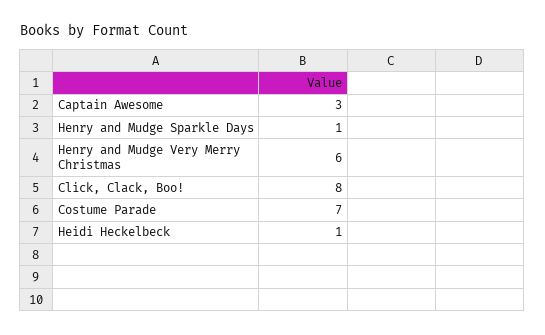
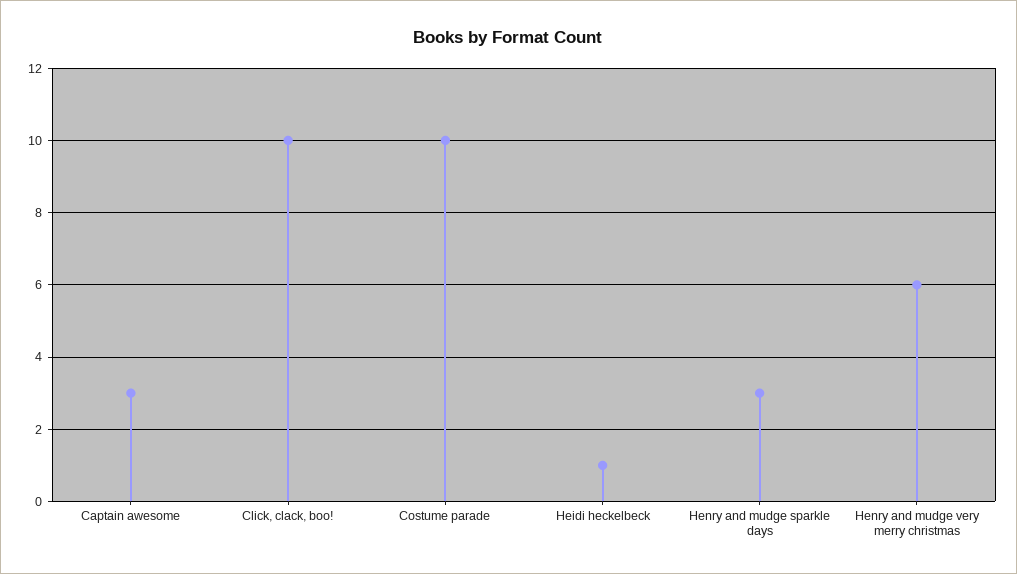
Henry and Mudge Sparkle Days: 1 -> 3
Click, Clack, Boo!: 8 -> 10
Costume Parade: 7 -> 10

